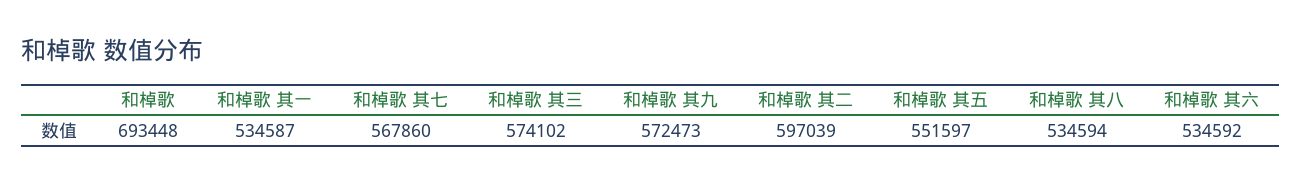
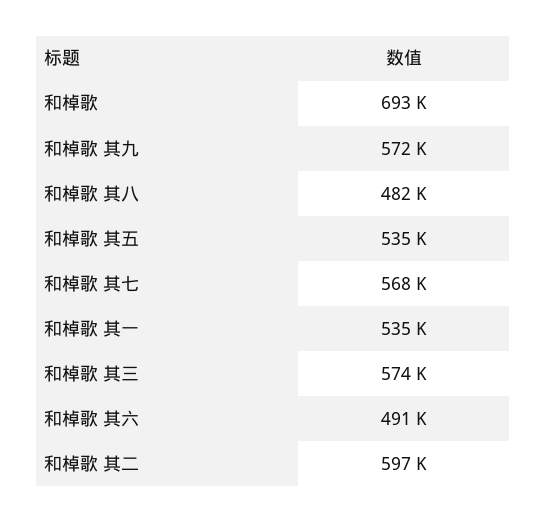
和棹歌 其五: 551597 -> 535000
和棹歌 其八: 534594 -> 482000
和棹歌 其六: 534592 -> 491000

